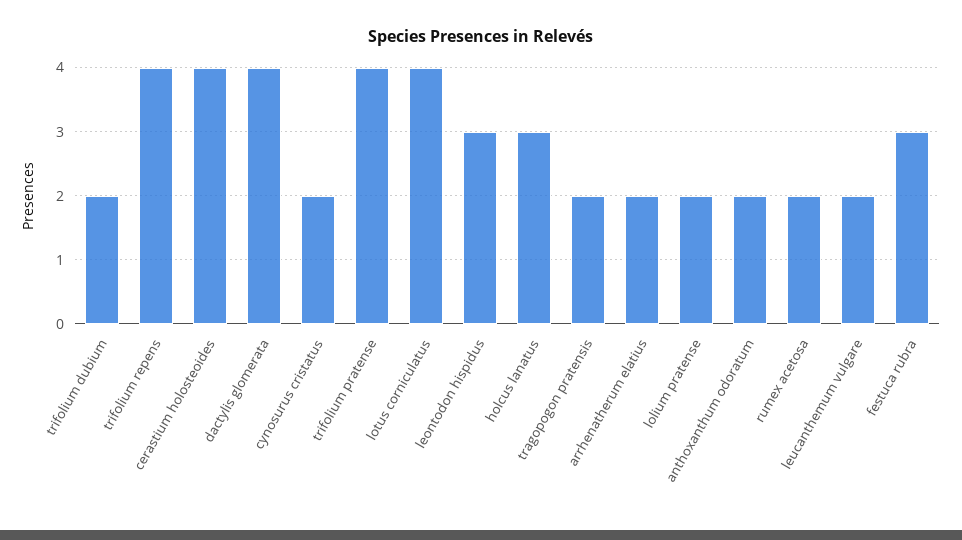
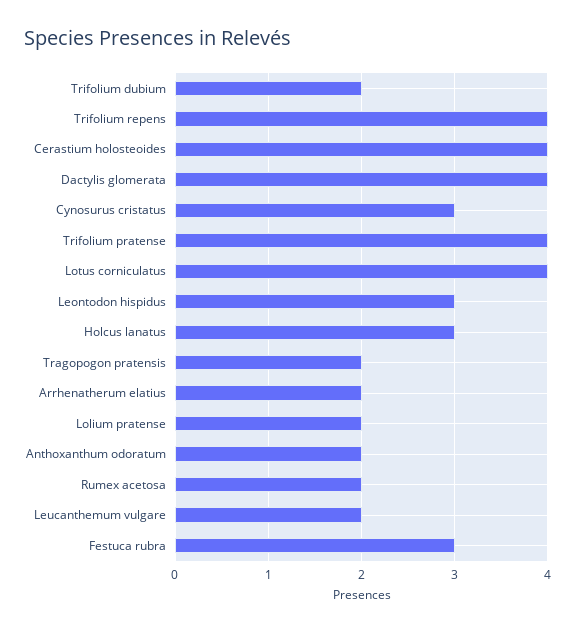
cynosurus cristatus: 2 -> 3

